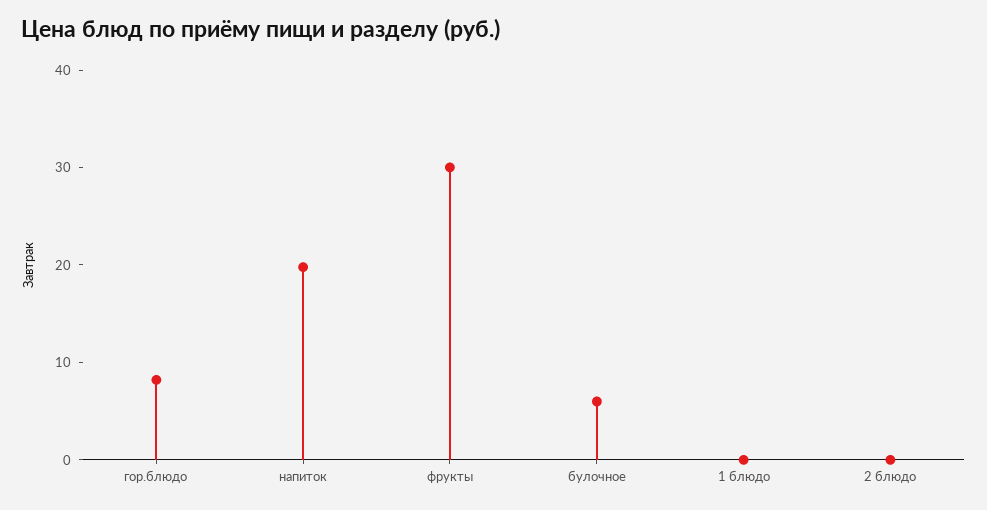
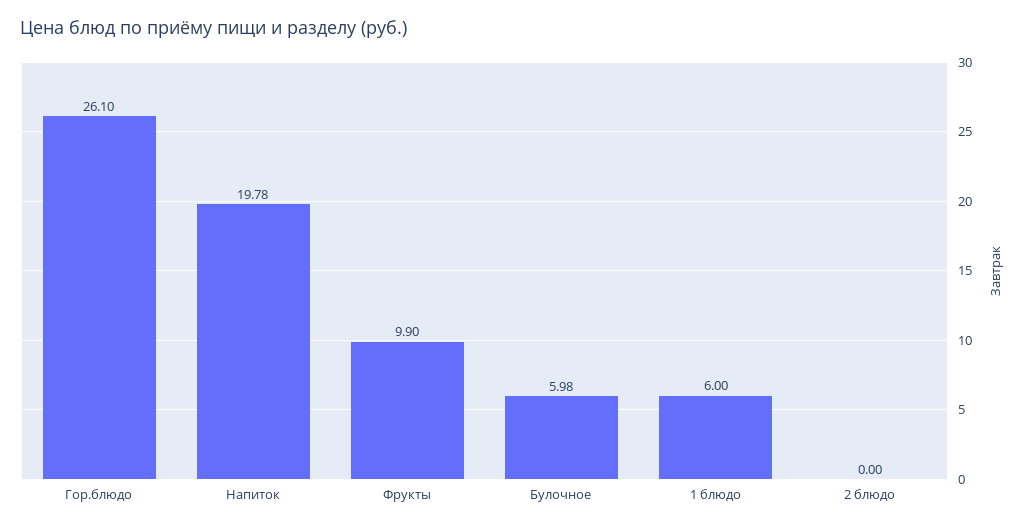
гор.блюдо: 8 -> 26.1
фрукты: 30 -> 9.9
1 блюдо: 0 -> 6

